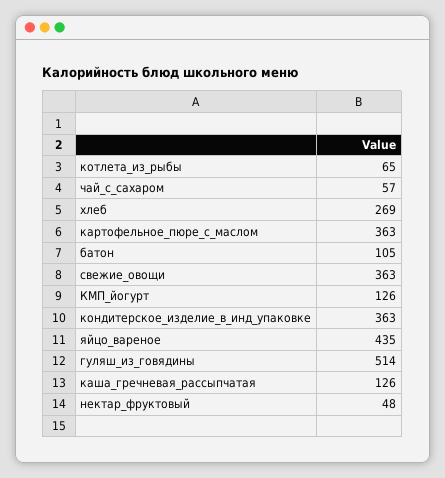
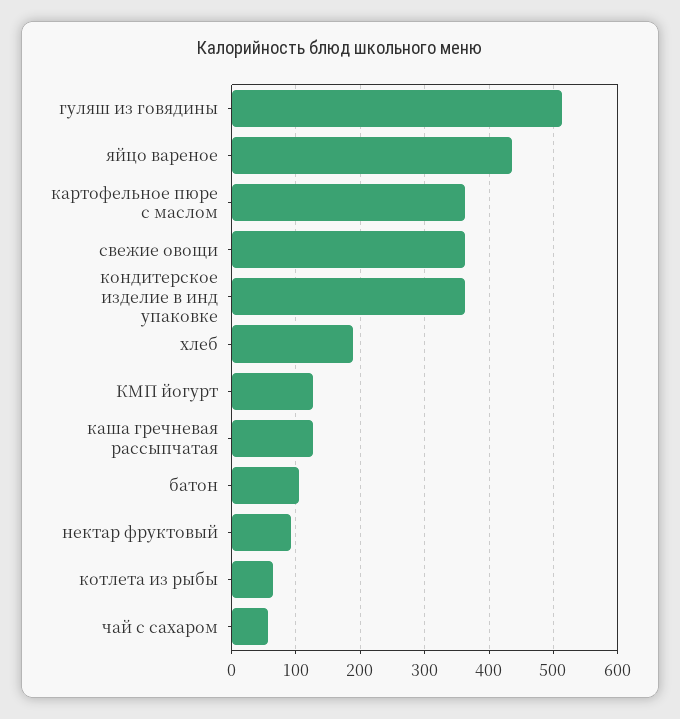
хлеб: 269 -> 190
нектар_фруктовый: 48 -> 90

